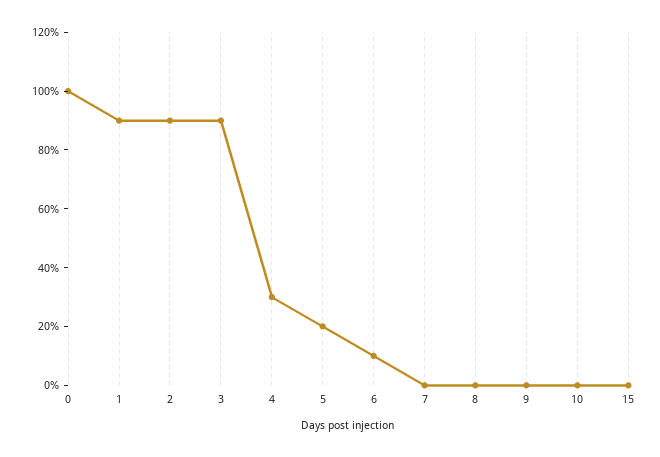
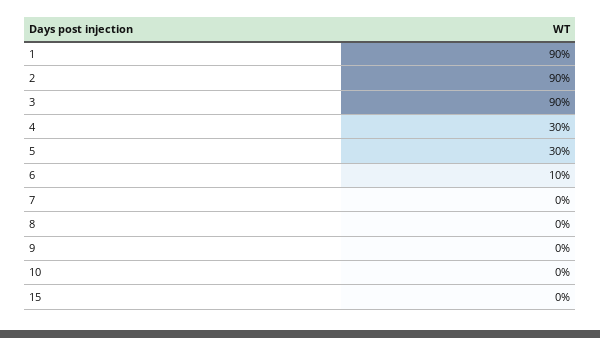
0: 100 -> none
5: 20 -> 30

